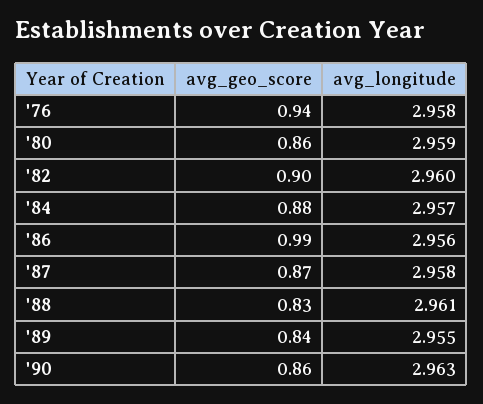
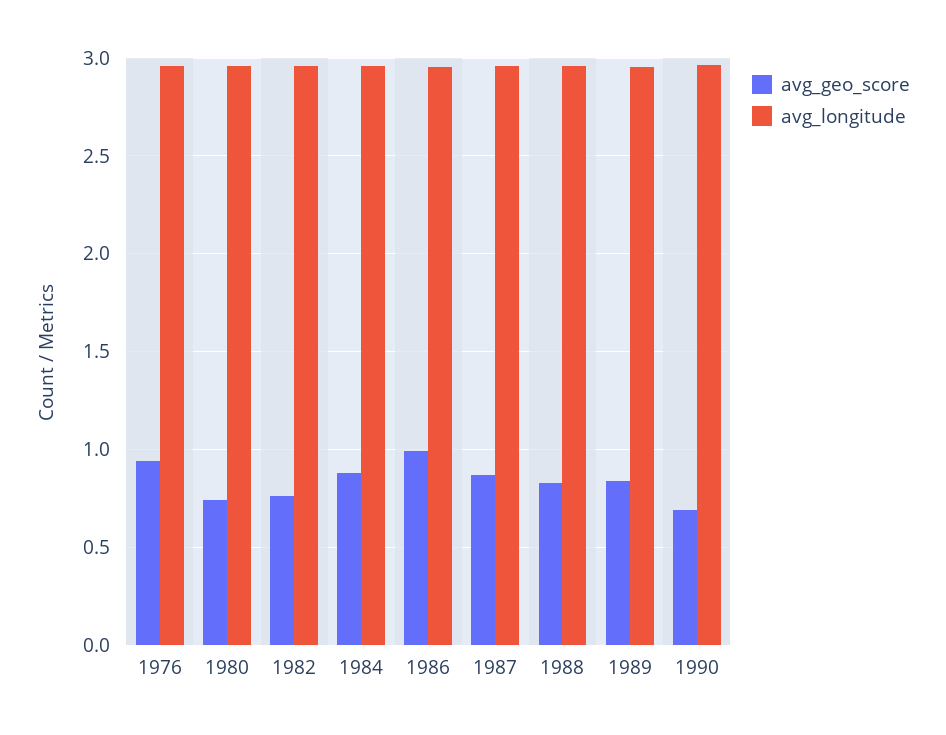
avg_geo_score, '80: 0.86 -> 0.75
avg_geo_score, '82: 0.9 -> 0.75
avg_geo_score, '90: 0.86 -> 0.7

